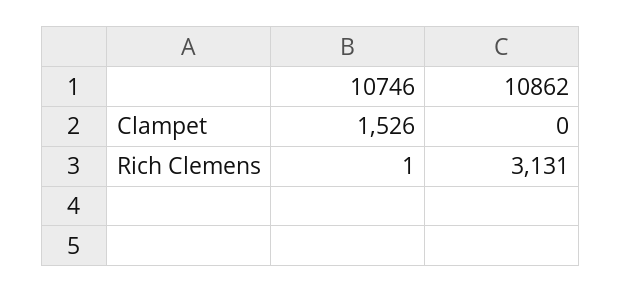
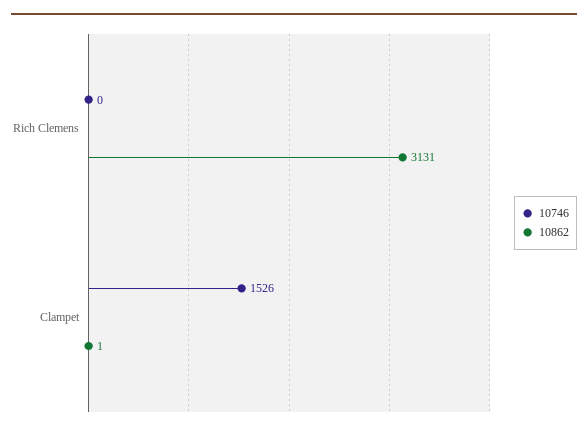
10862, Clampet: 0 -> 1
10746, Rich Clemens: 1 -> 0

